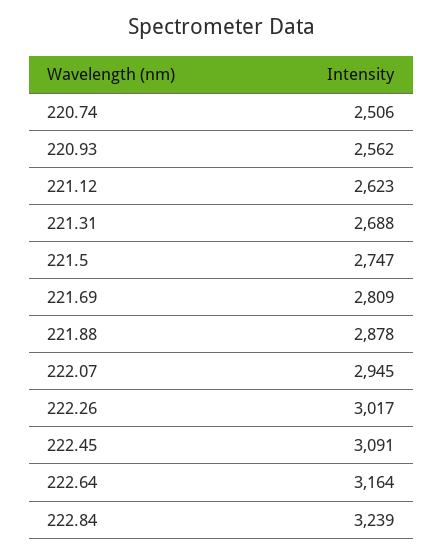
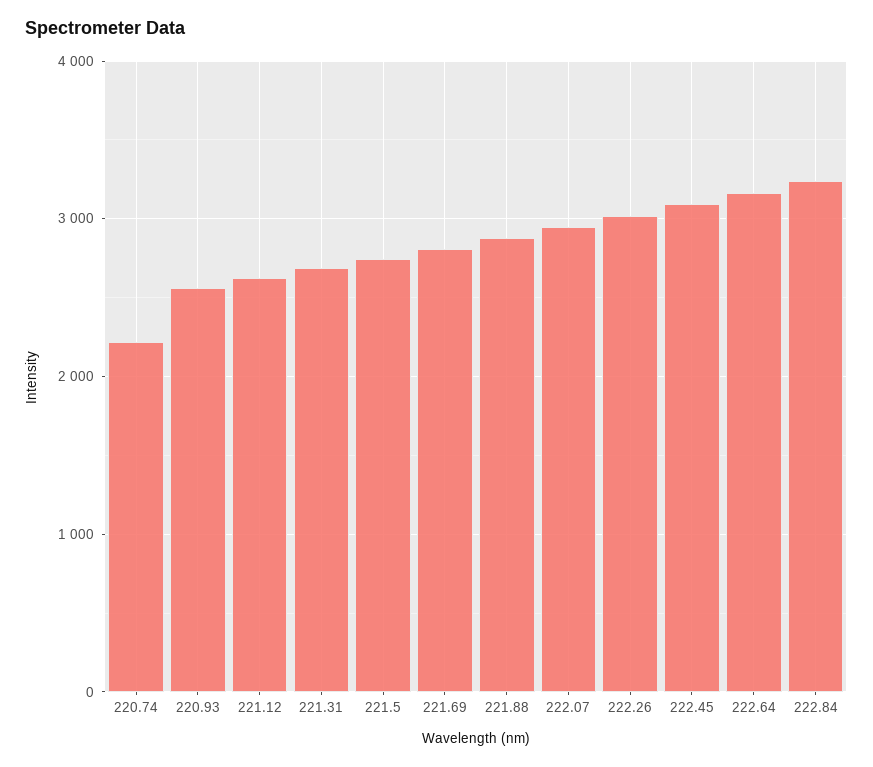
220.74: 2506 -> 2200

